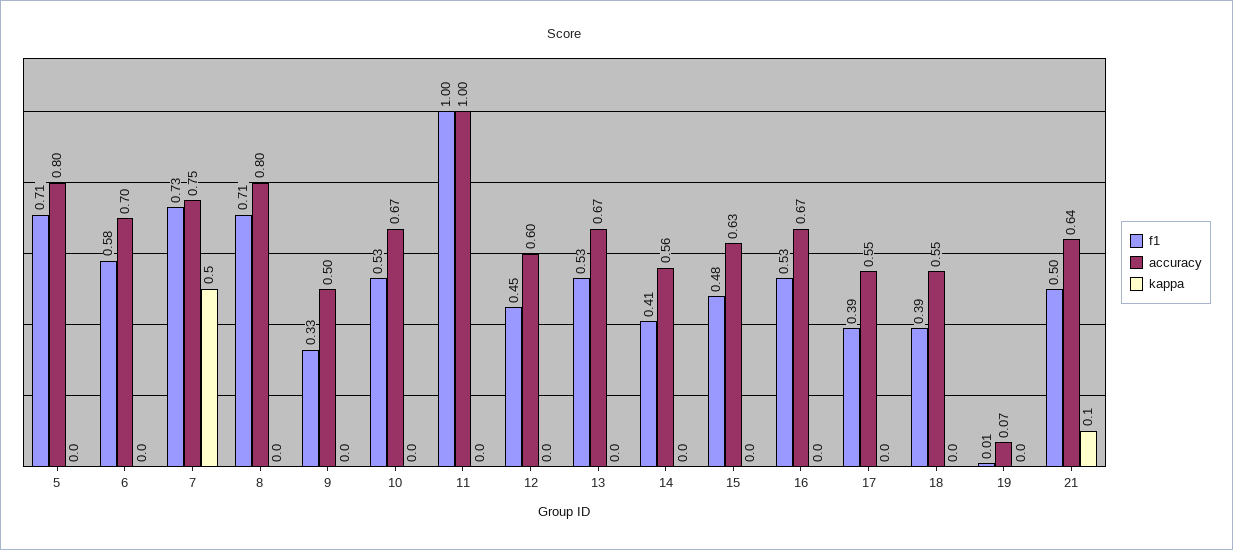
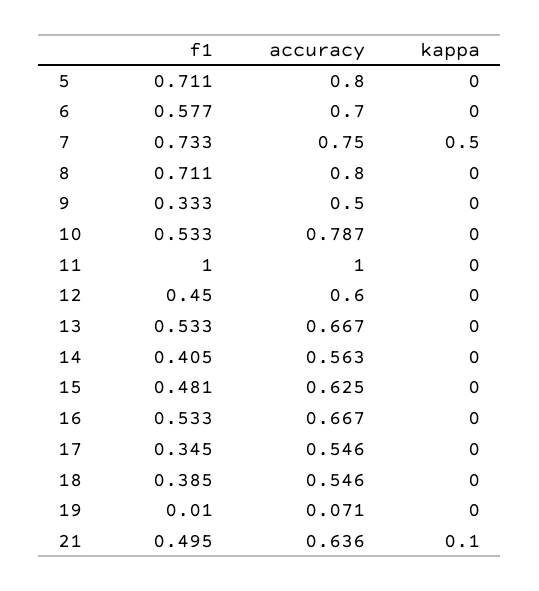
accuracy, 10: 0.67 -> 0.787
f1, 17: 0.39 -> 0.345

